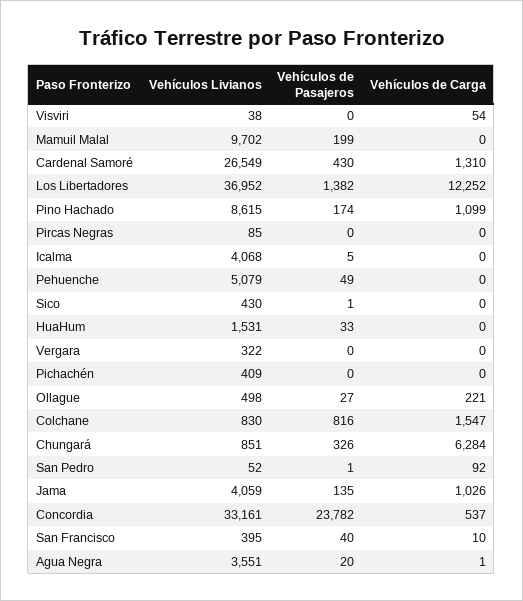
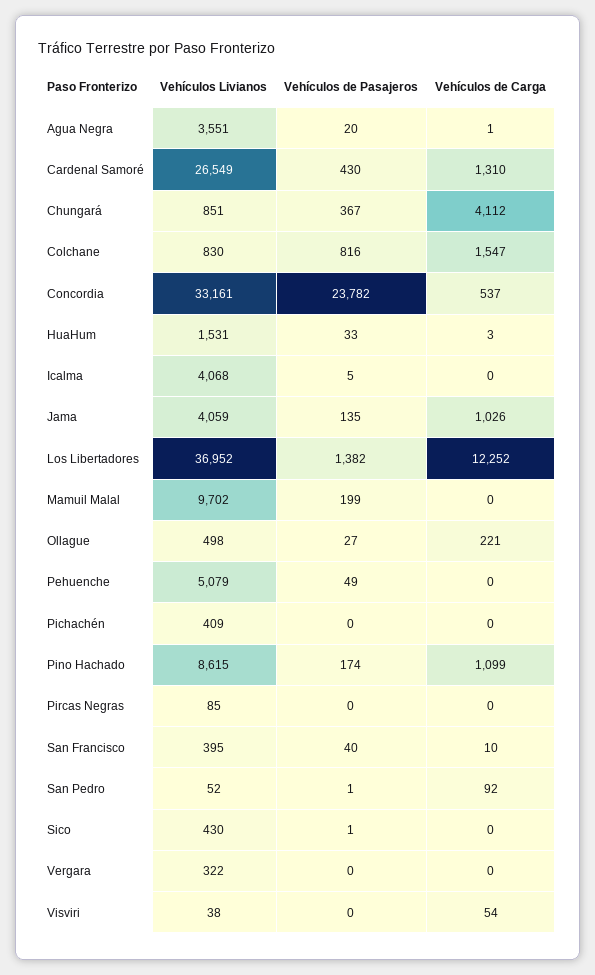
Vehículos de Carga, HuaHum: 0 -> 3
Vehículos de Pasajeros, Chungará: 326 -> 367
Vehículos de Carga, Chungará: 6284 -> 4112

